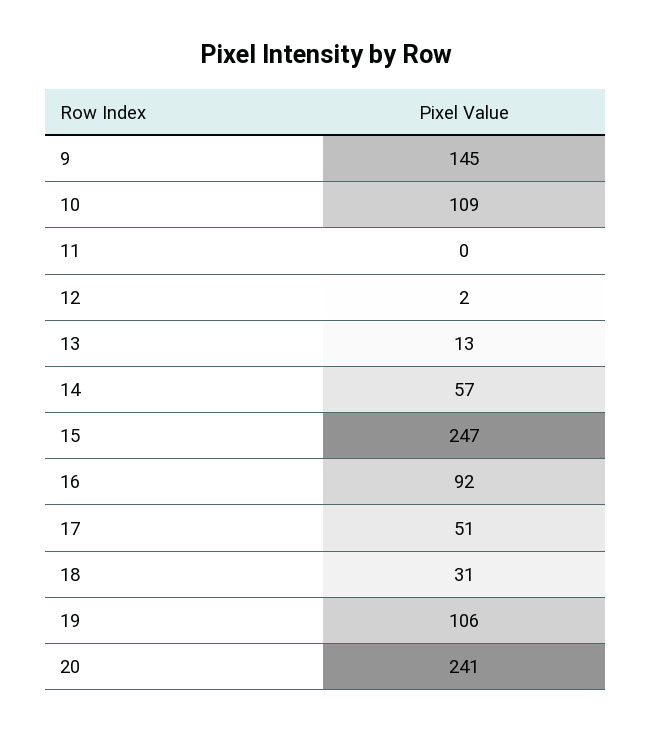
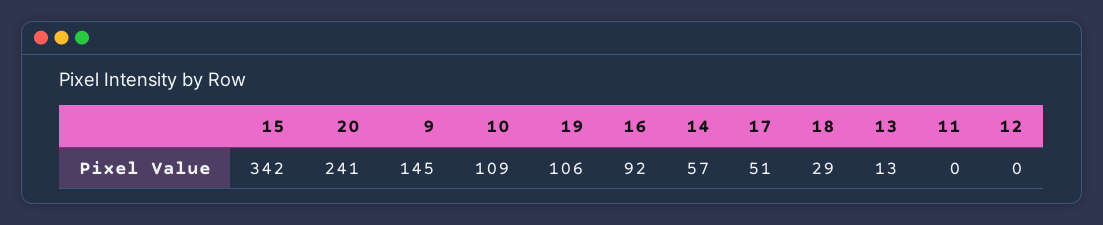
12: 2 -> 0
15: 247 -> 342
18: 31 -> 29

